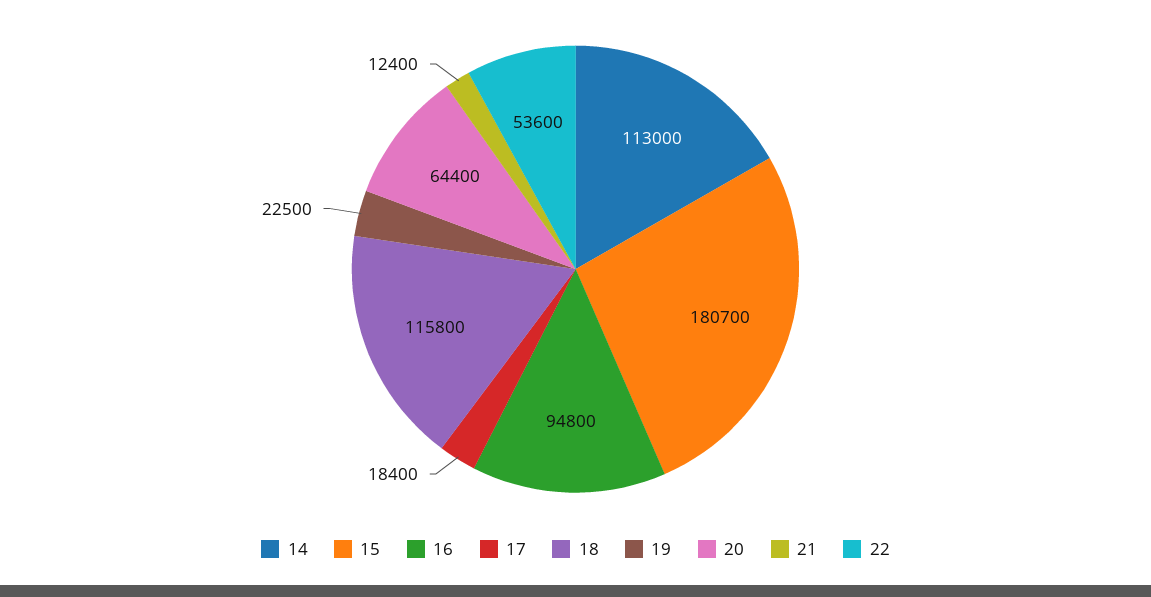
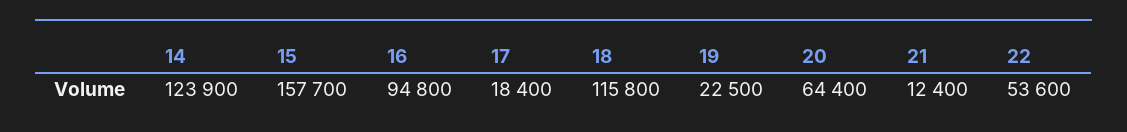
14: 113000 -> 123900
15: 180700 -> 157700

